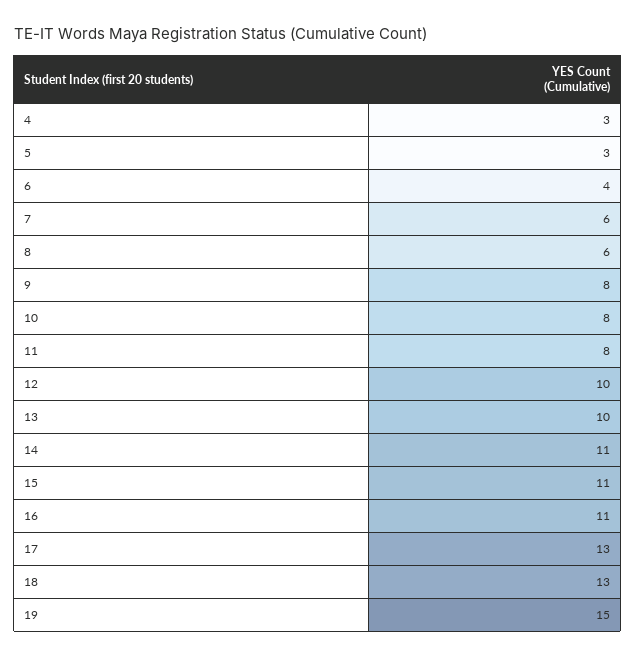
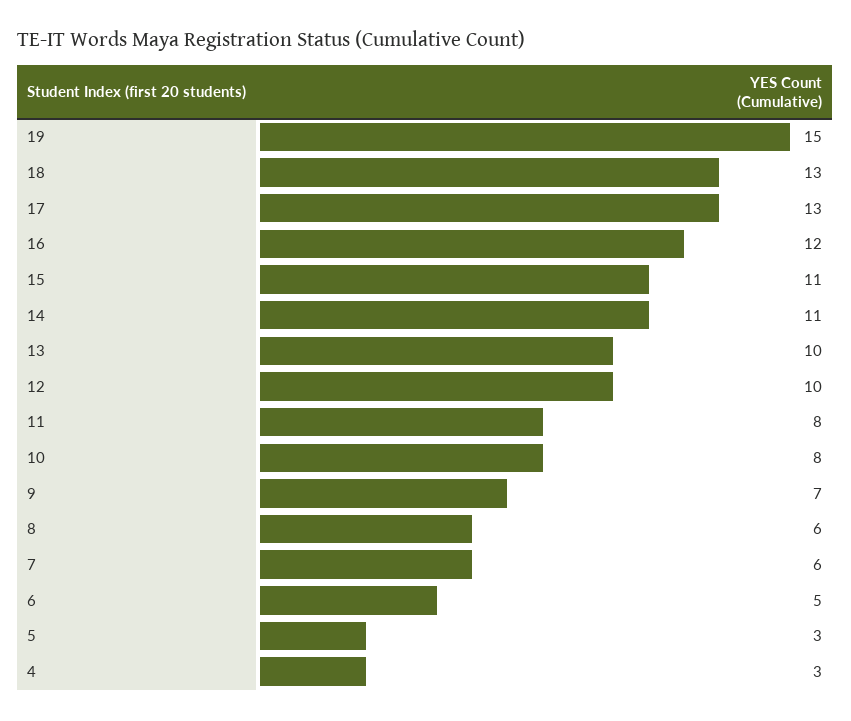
6: 4 -> 5
9: 8 -> 7
16: 11 -> 12

